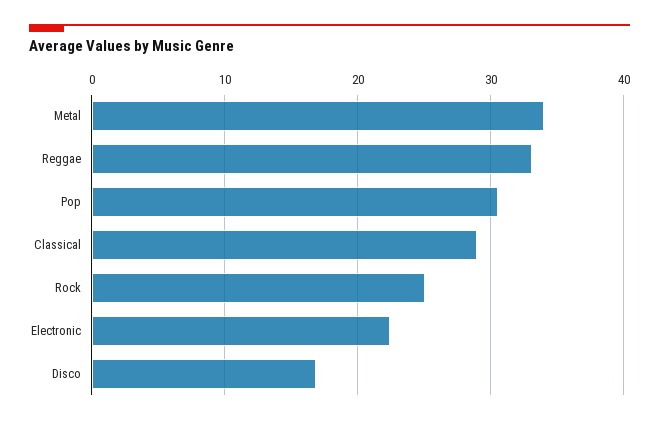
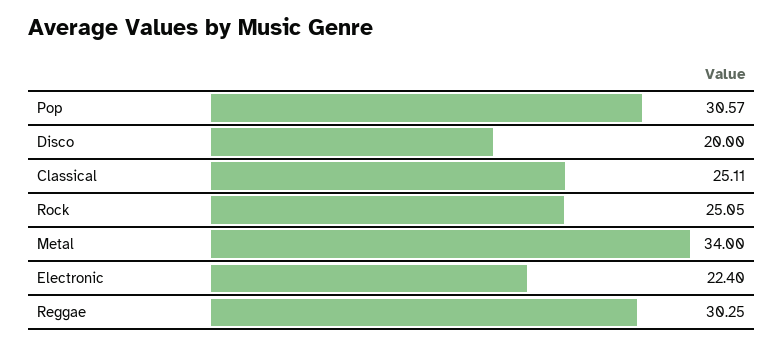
Reggae: 33 -> 30.25
Classical: 29 -> 25.11
Disco: 17 -> 20

